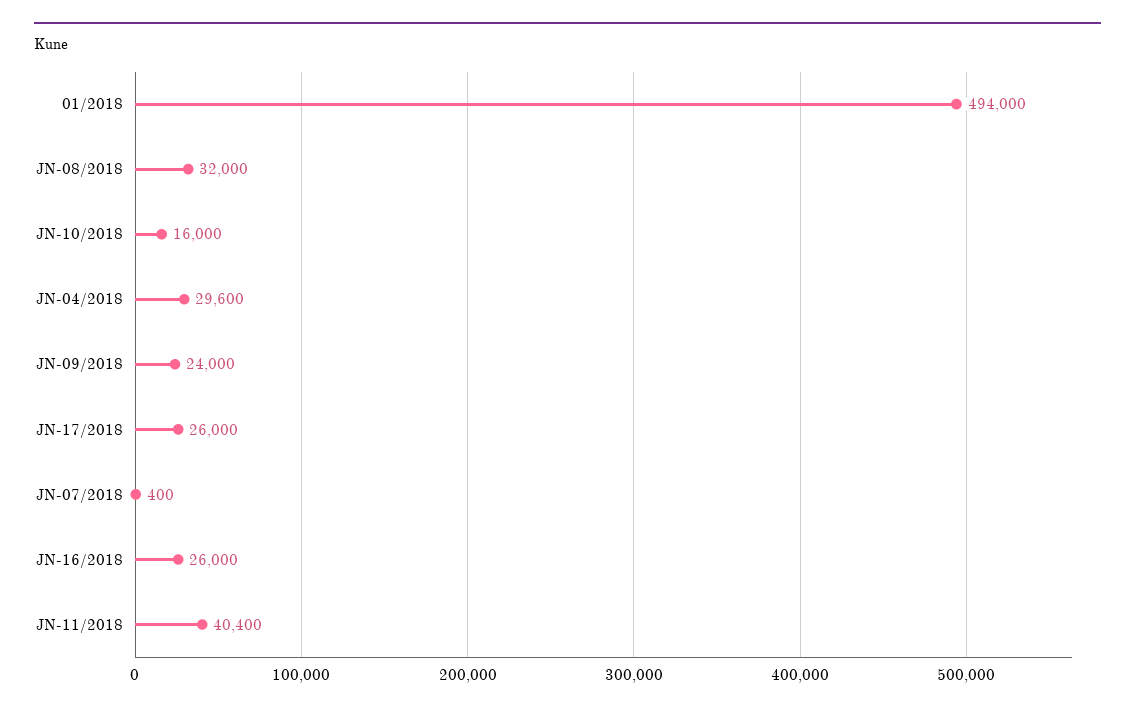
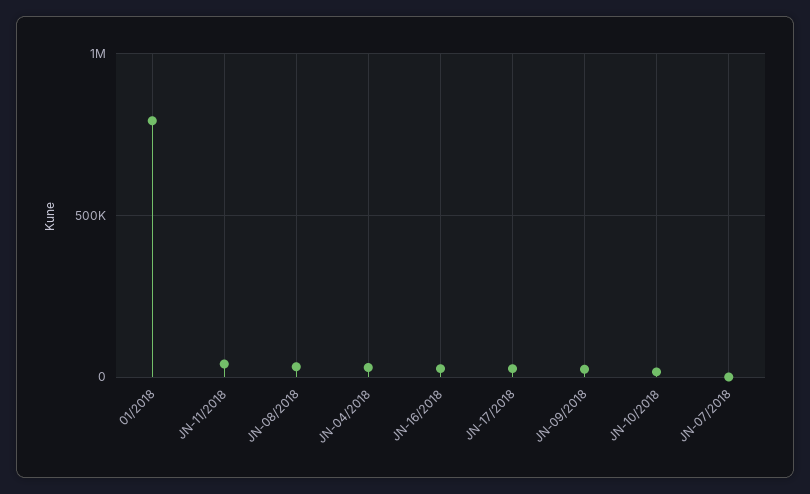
01/2018: 494000 -> 800000

